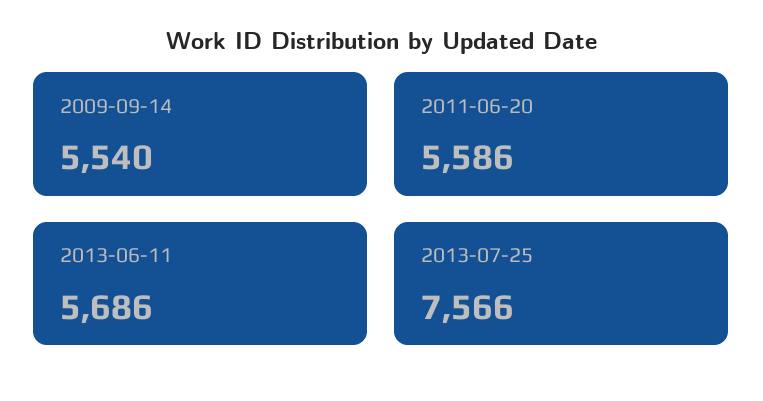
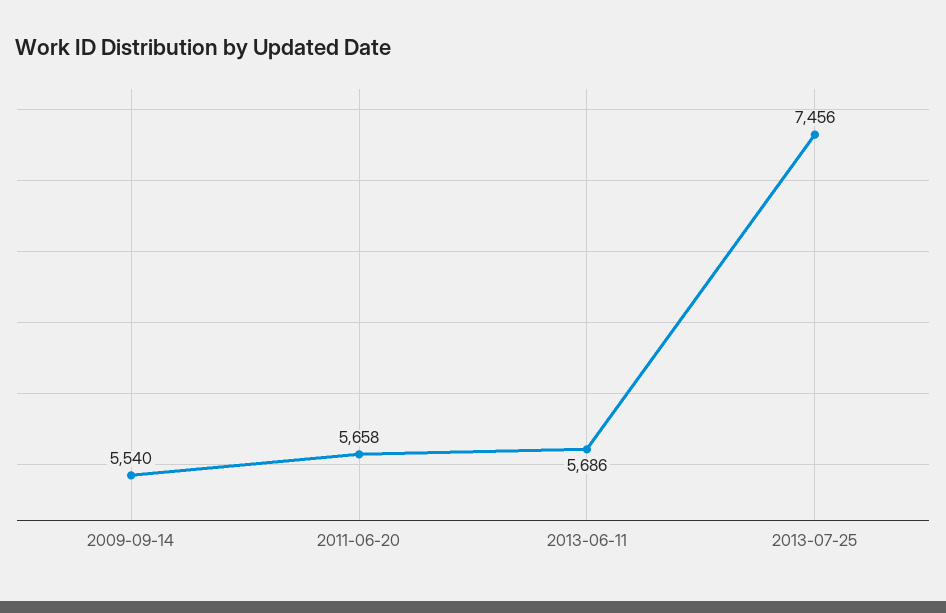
2011-06-20: 5586 -> 5658
2013-07-25: 7566 -> 7456

